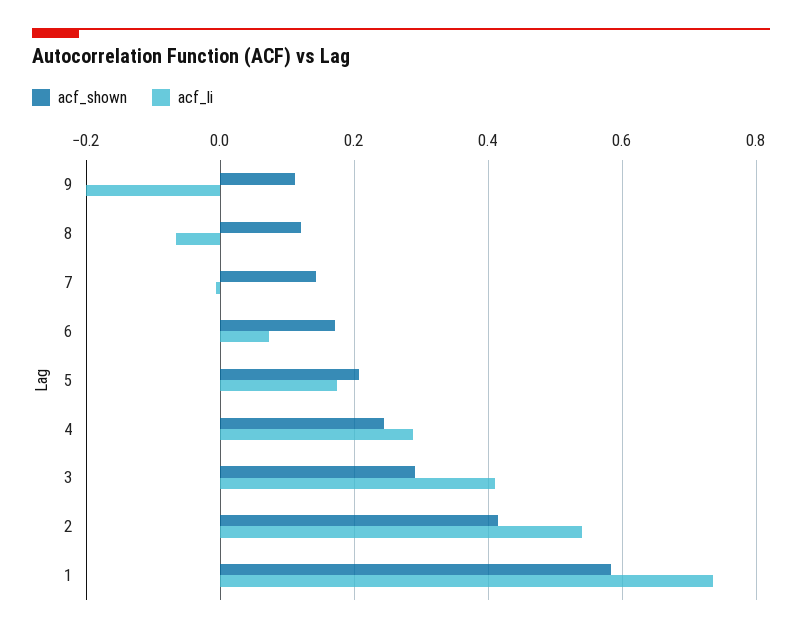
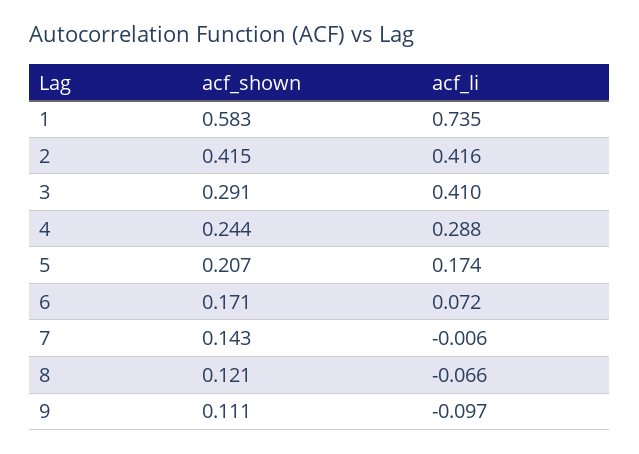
acf_li, 9: -0.2 -> -0.097
acf_li, 2: 0.54 -> 0.416

